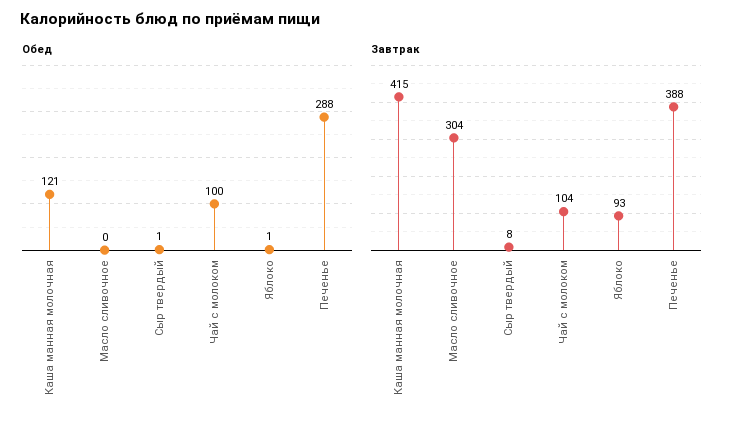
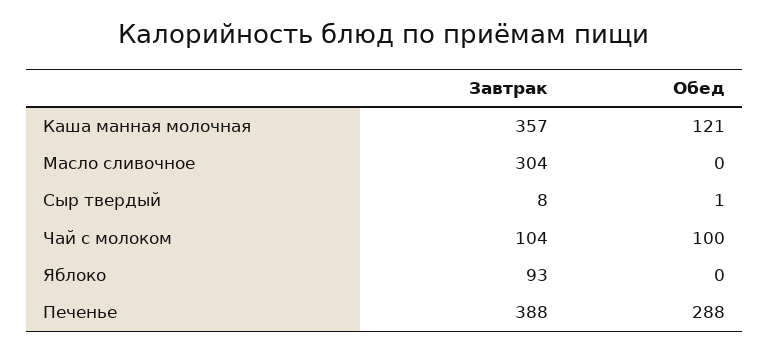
Обед, Яблоко: 1 -> 0
Завтрак, Каша манная молочная: 415 -> 357

